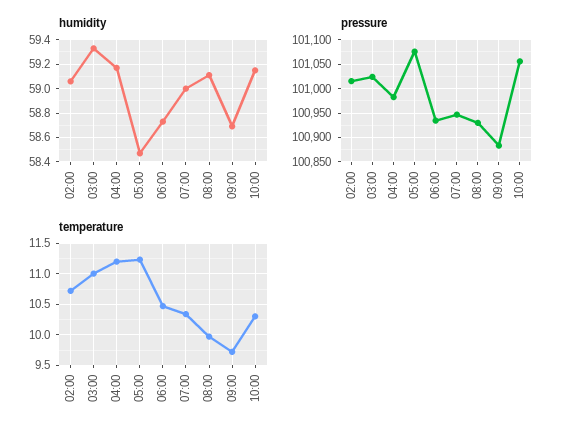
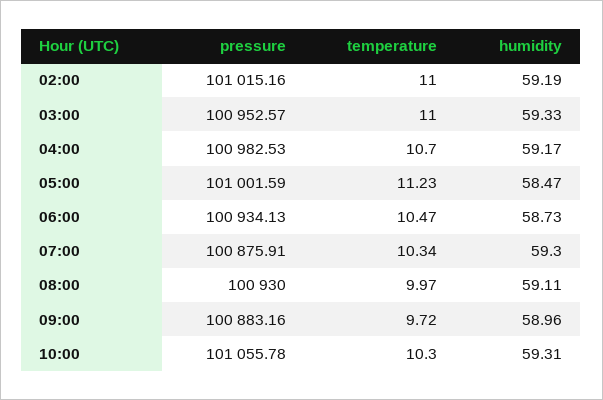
humidity, 02:00: 59.05 -> 59.19
humidity, 07:00: 59 -> 59.3
humidity, 09:00: 58.7 -> 58.96
humidity, 10:00: 59.15 -> 59.31
pressure, 03:00: 101025 -> 100952.57
pressure, 05:00: 101075 -> 101001.59
pressure, 07:00: 100950 -> 100875.91
temperature, 02:00: 10.7 -> 11
temperature, 04:00: 11.2 -> 10.7

